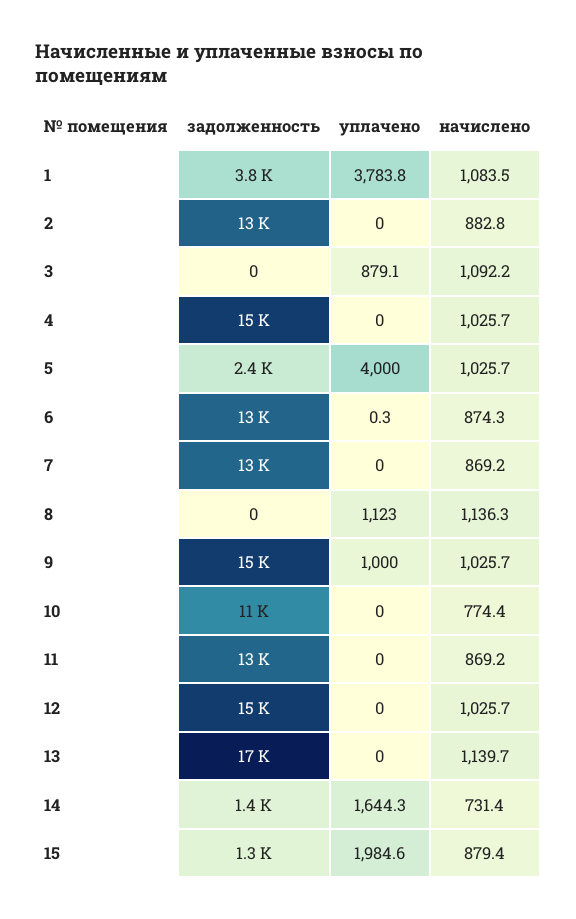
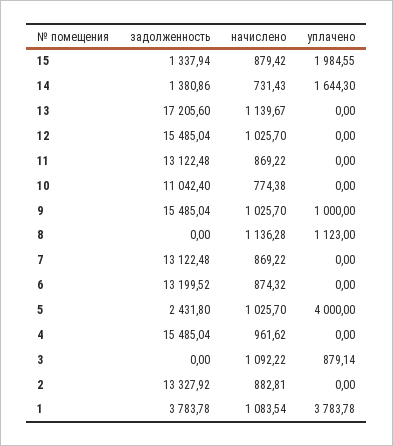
начислено, 4: 1025.7 -> 961.62
уплачено, 6: 0.3 -> 0

